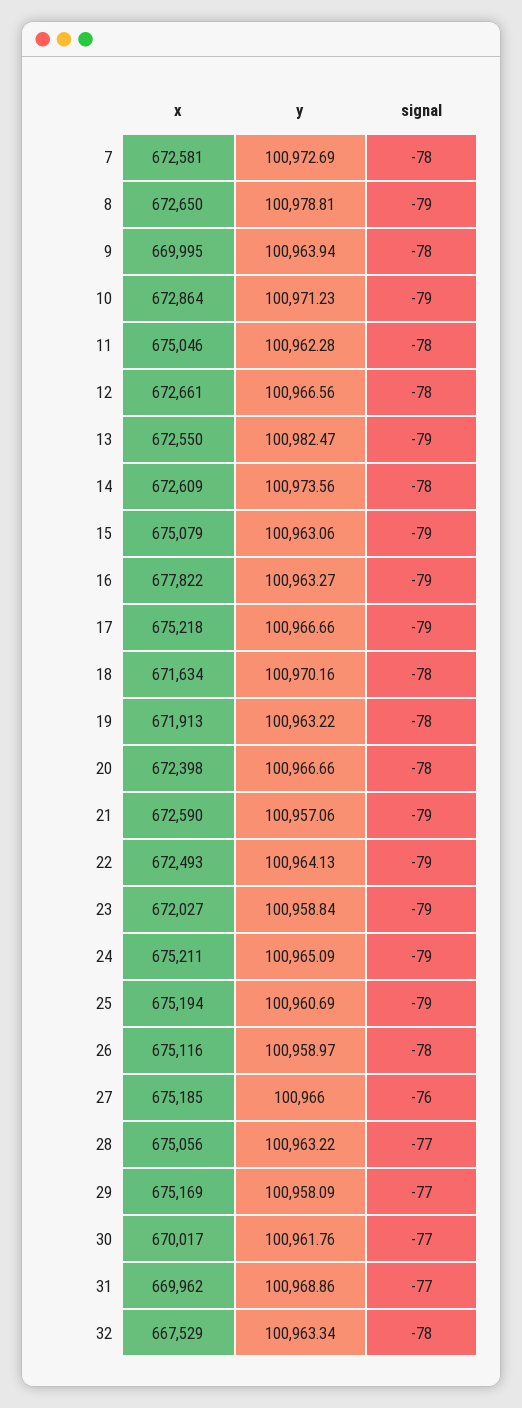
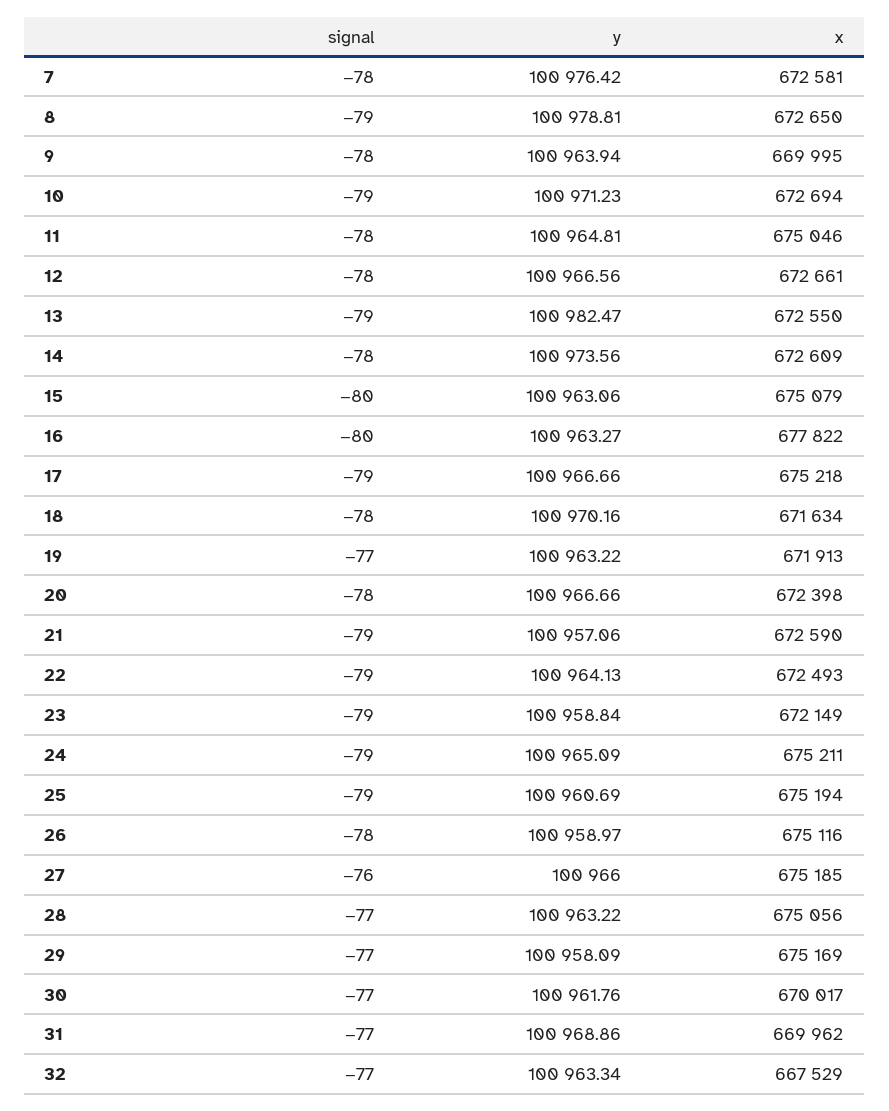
y, 7: 100972.69 -> 100976.42
x, 10: 672864 -> 672694
y, 11: 100962.28 -> 100964.81
signal, 15: -79 -> -80
signal, 16: -79 -> -80
signal, 19: -78 -> -77
x, 23: 672027 -> 672149
signal, 32: -78 -> -77

